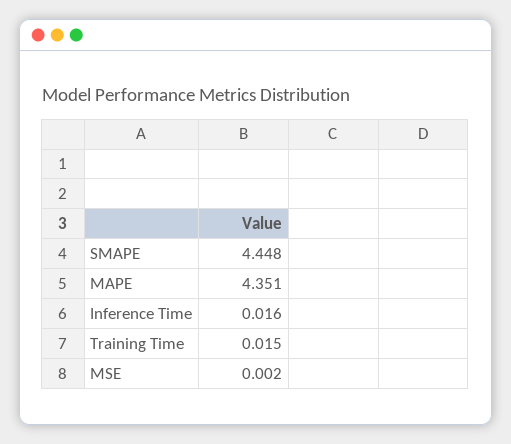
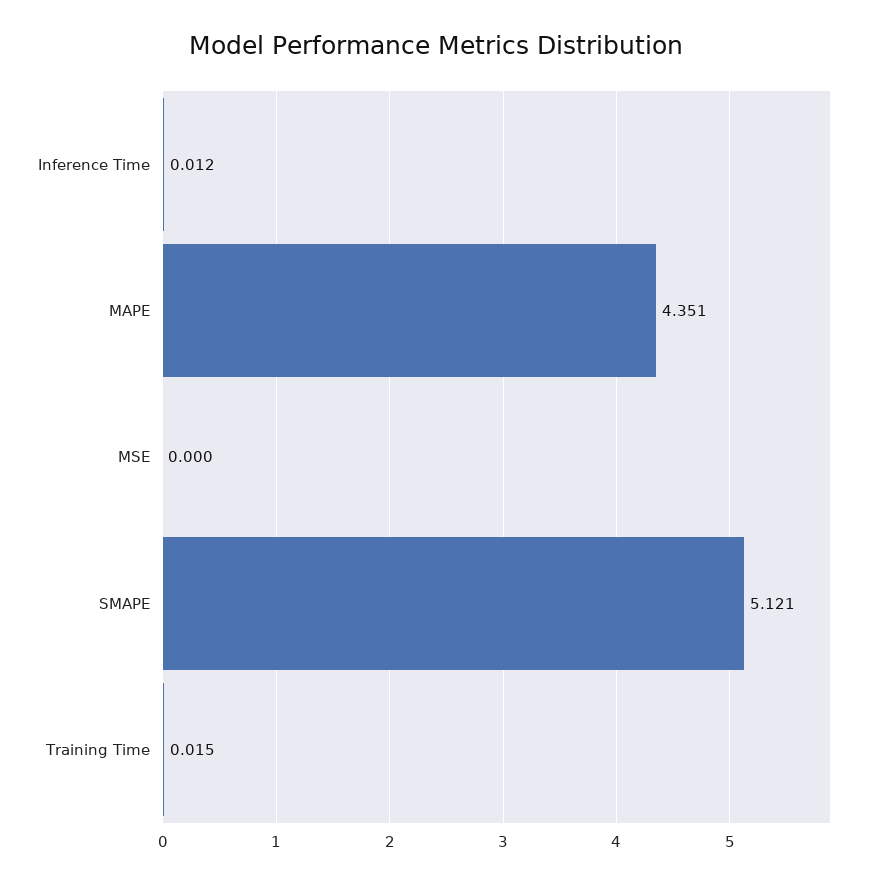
SMAPE: 4.448 -> 5.121
Inference Time: 0.016 -> 0.012
MSE: 0.002 -> 0

